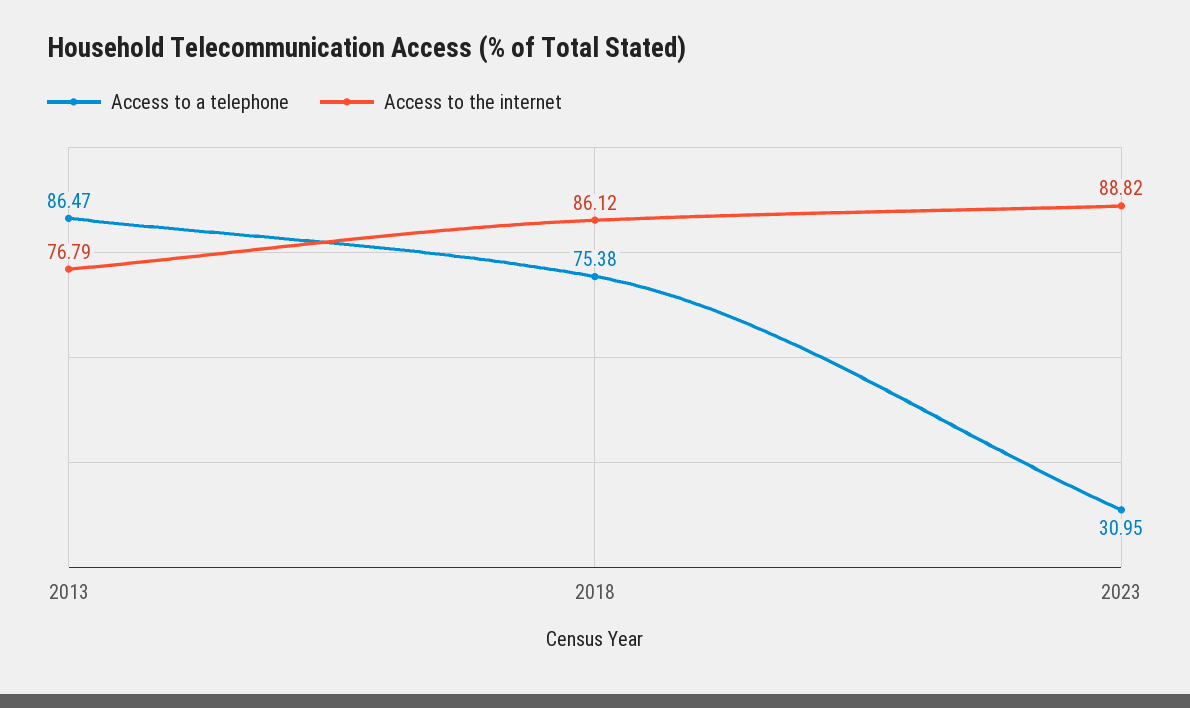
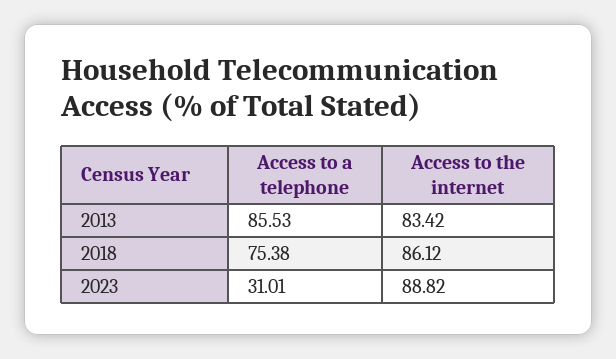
Access to a telephone, 2013: 86.47 -> 85.53
Access to the internet, 2013: 76.79 -> 83.42
Access to a telephone, 2023: 30.95 -> 31.01

